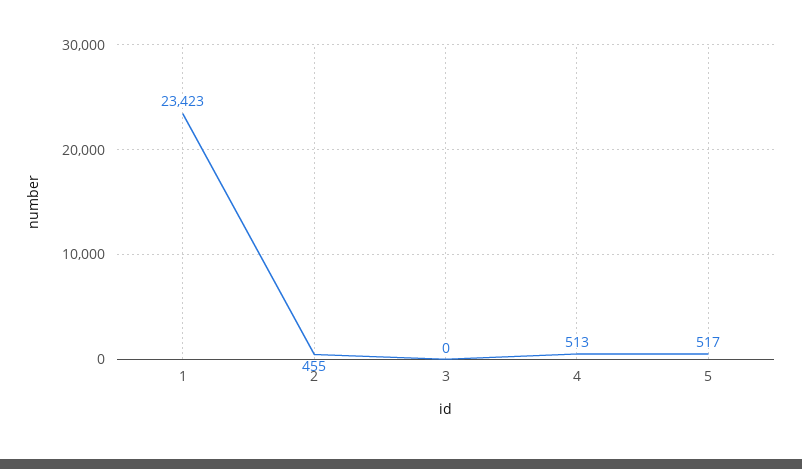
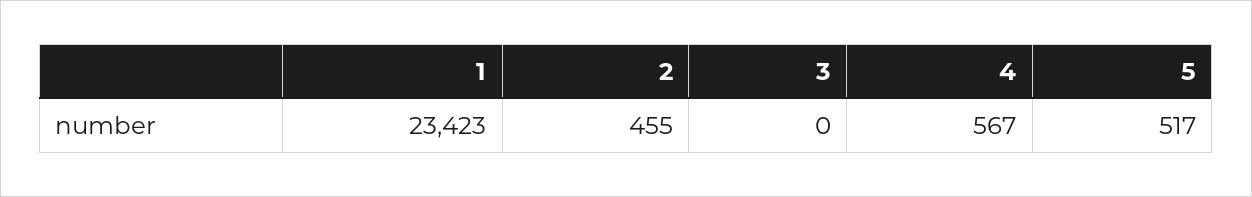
4: 513 -> 567

